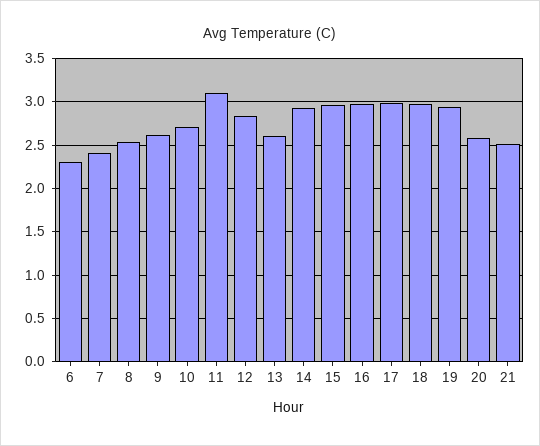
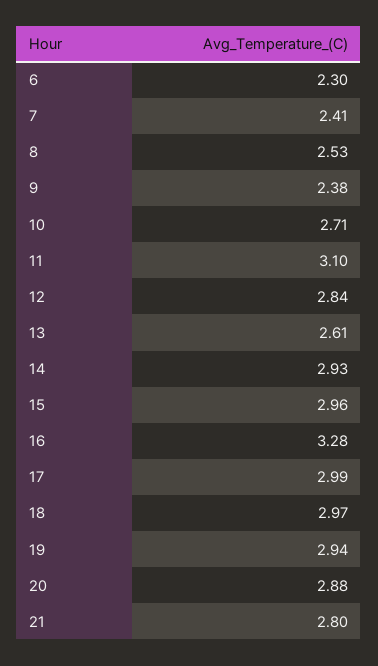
9: 2.6 -> 2.38
16: 3 -> 3.28
20: 2.6 -> 2.88
21: 2.5 -> 2.8

